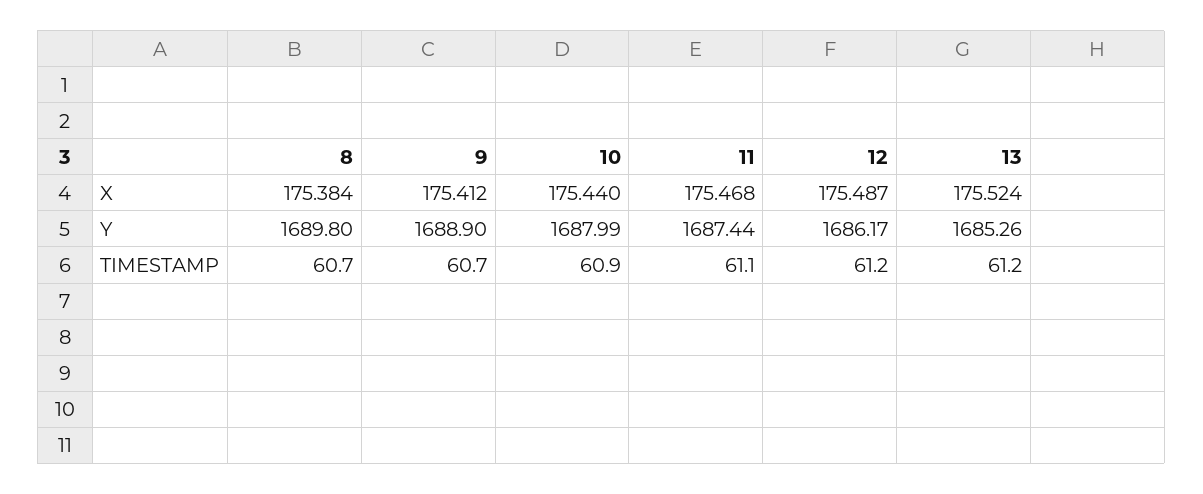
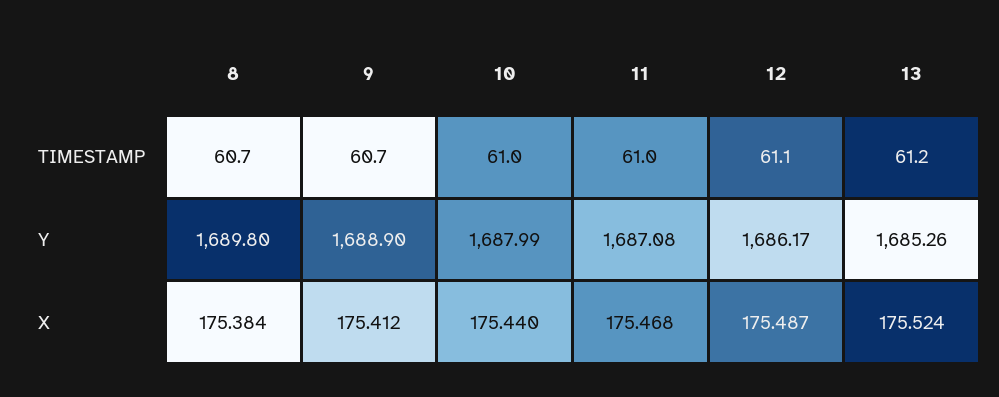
11, Y: 1687.44 -> 1687.08
10, TIMESTAMP: 60.9 -> 61
11, TIMESTAMP: 61.1 -> 61
12, TIMESTAMP: 61.2 -> 61.1

